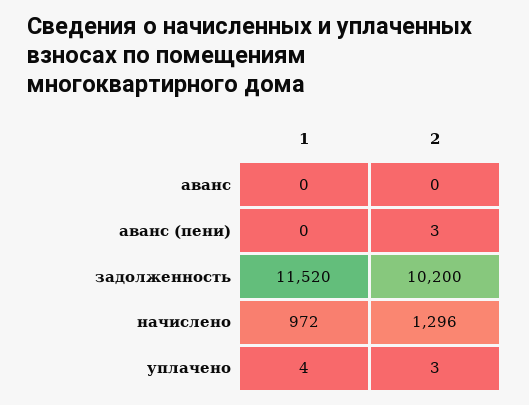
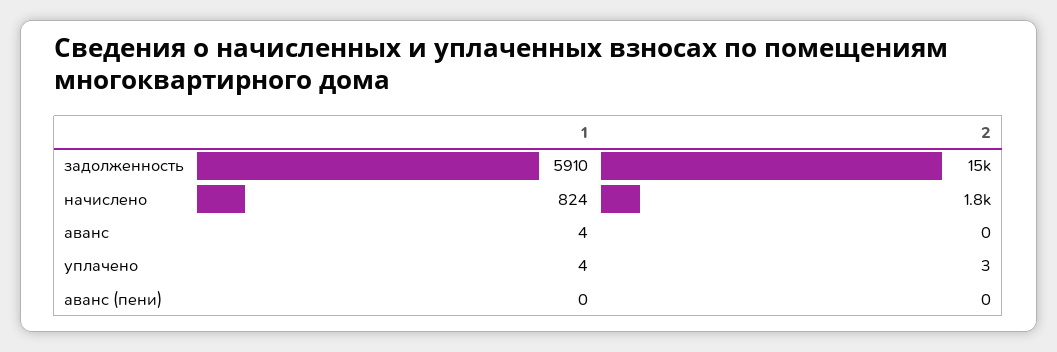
1, аванс: 0 -> 4
2, аванс (пени): 3 -> 0
1, задолженность: 11520 -> 5910
2, задолженность: 10200 -> 15000
1, начислено: 972 -> 824
2, начислено: 1296 -> 1800

